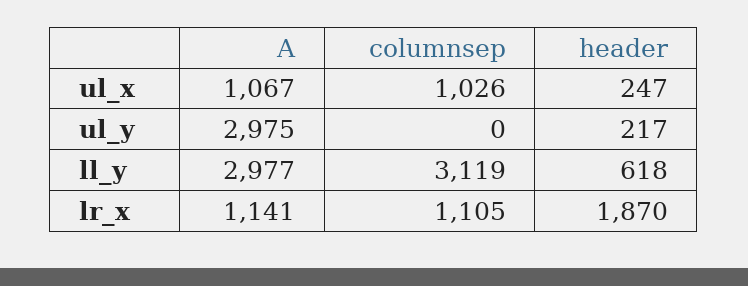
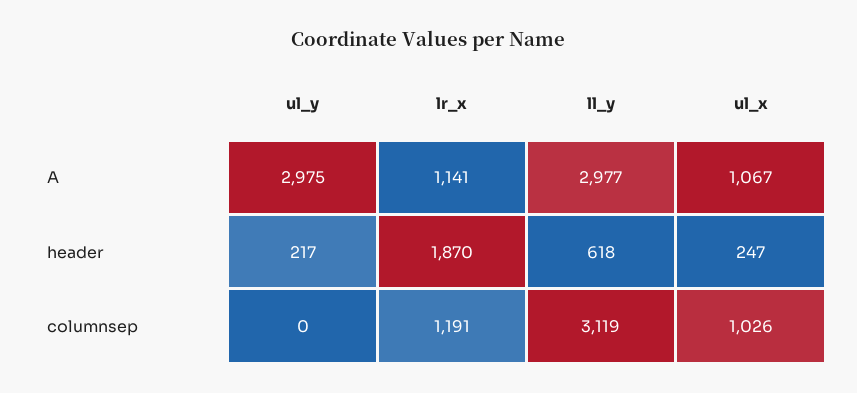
columnsep, lr_x: 1105 -> 1191

